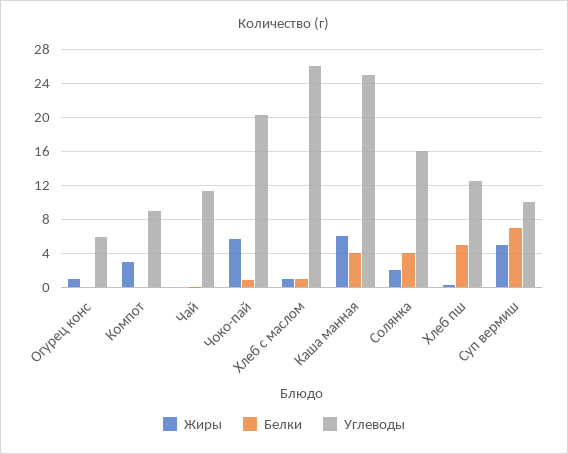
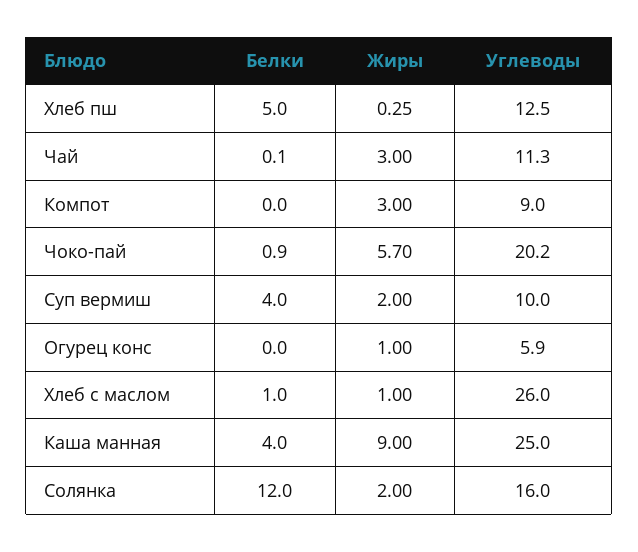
Жиры, Чай: 0 -> 3
Жиры, Каша манная: 6 -> 9
Белки, Солянка: 4 -> 12
Жиры, Суп вермиш: 5 -> 2
Белки, Суп вермиш: 7 -> 4

